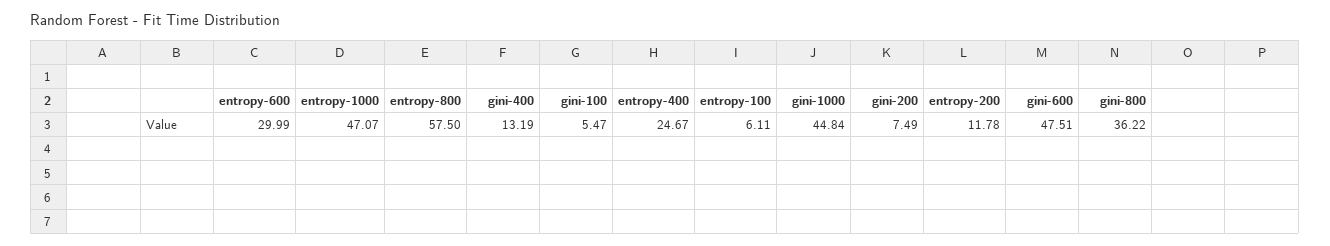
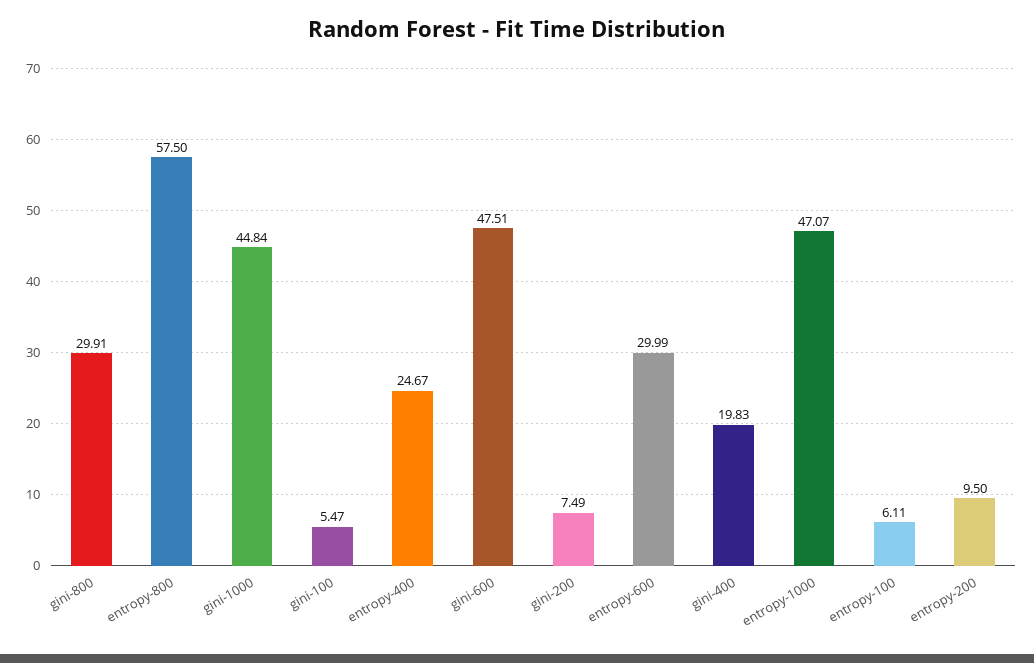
gini-400: 13.19 -> 19.83
entropy-200: 11.78 -> 9.5
gini-800: 36.22 -> 29.91

